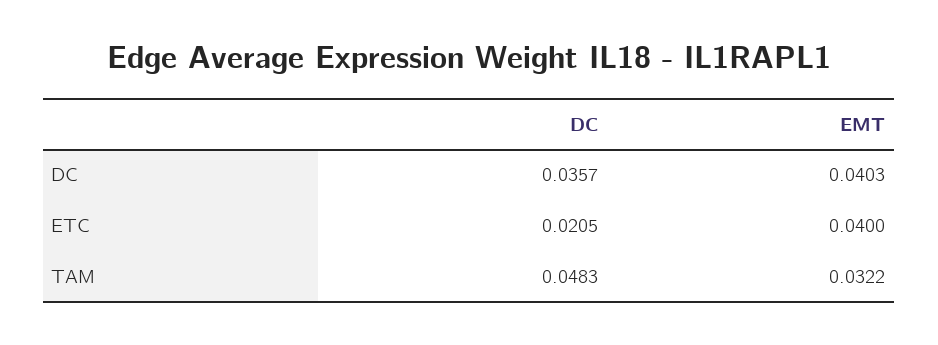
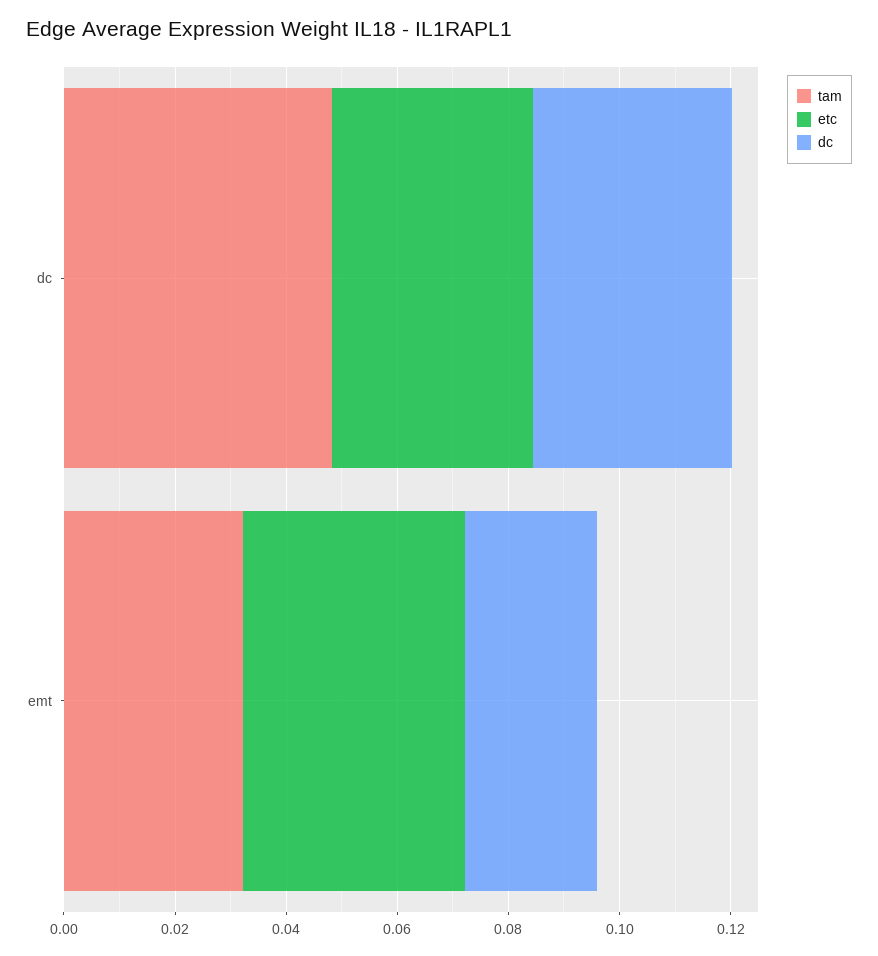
DC, EMT: 0.0403 -> 0.025
ETC, DC: 0.0205 -> 0.035

